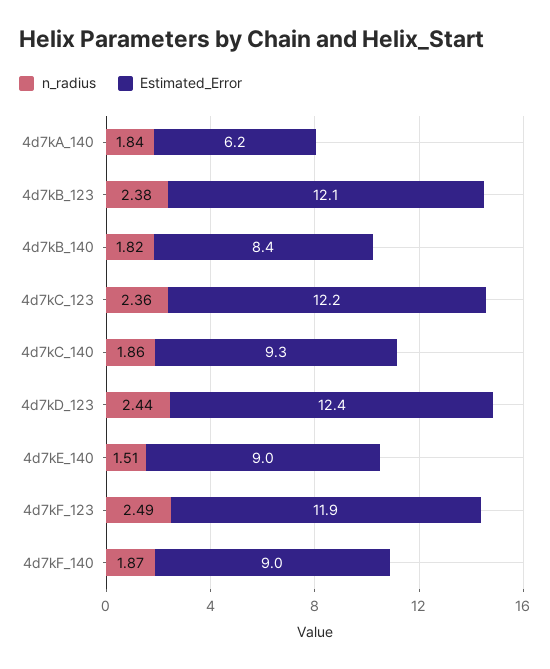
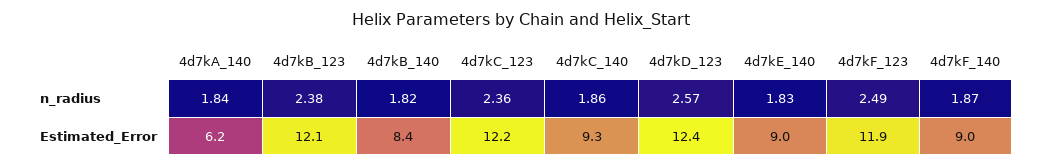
n_radius, 4d7kD_123: 2.44 -> 2.57
n_radius, 4d7kE_140: 1.51 -> 1.83

